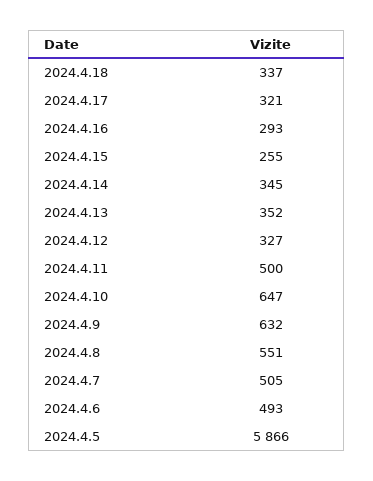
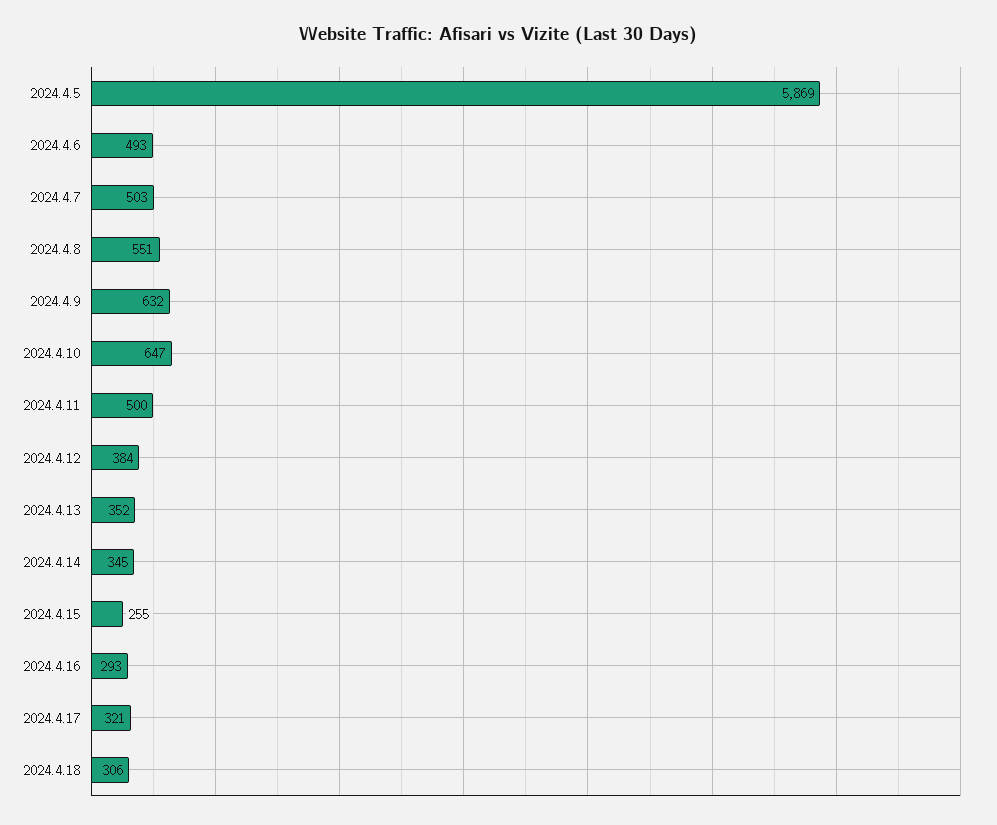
2024.4.18: 337 -> 306
2024.4.12: 327 -> 384
2024.4.7: 505 -> 503
2024.4.5: 5866 -> 5869

